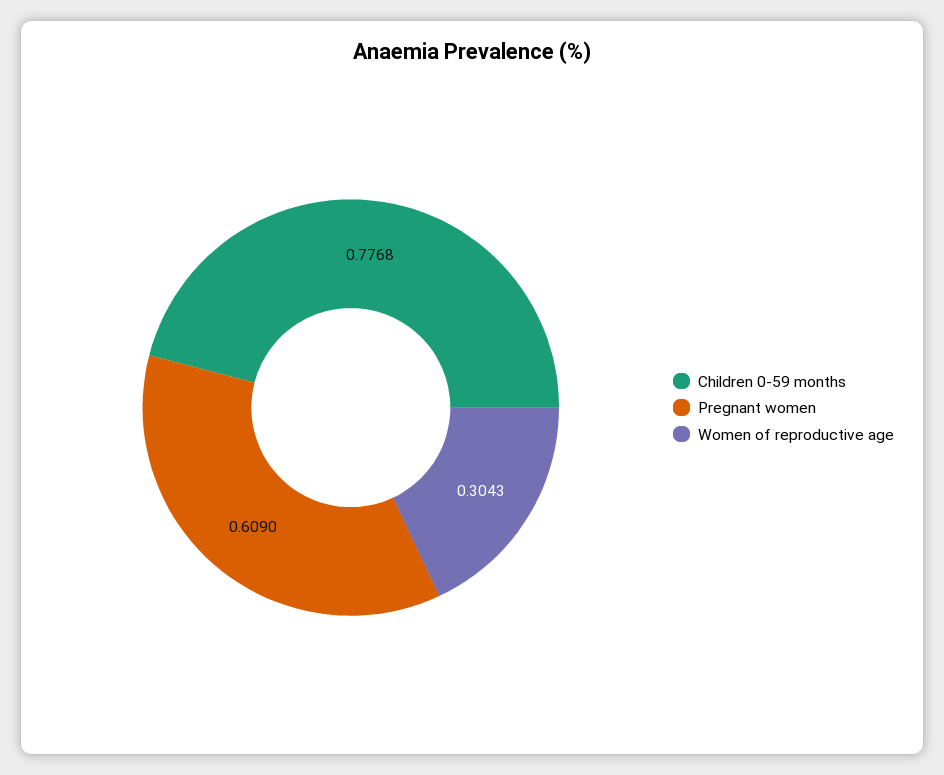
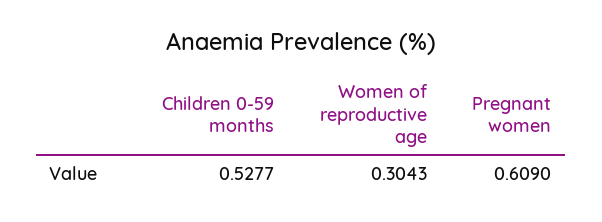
Children 0-59 months: 0.7768 -> 0.5277

